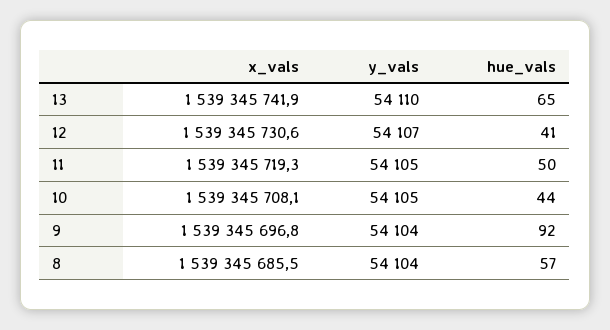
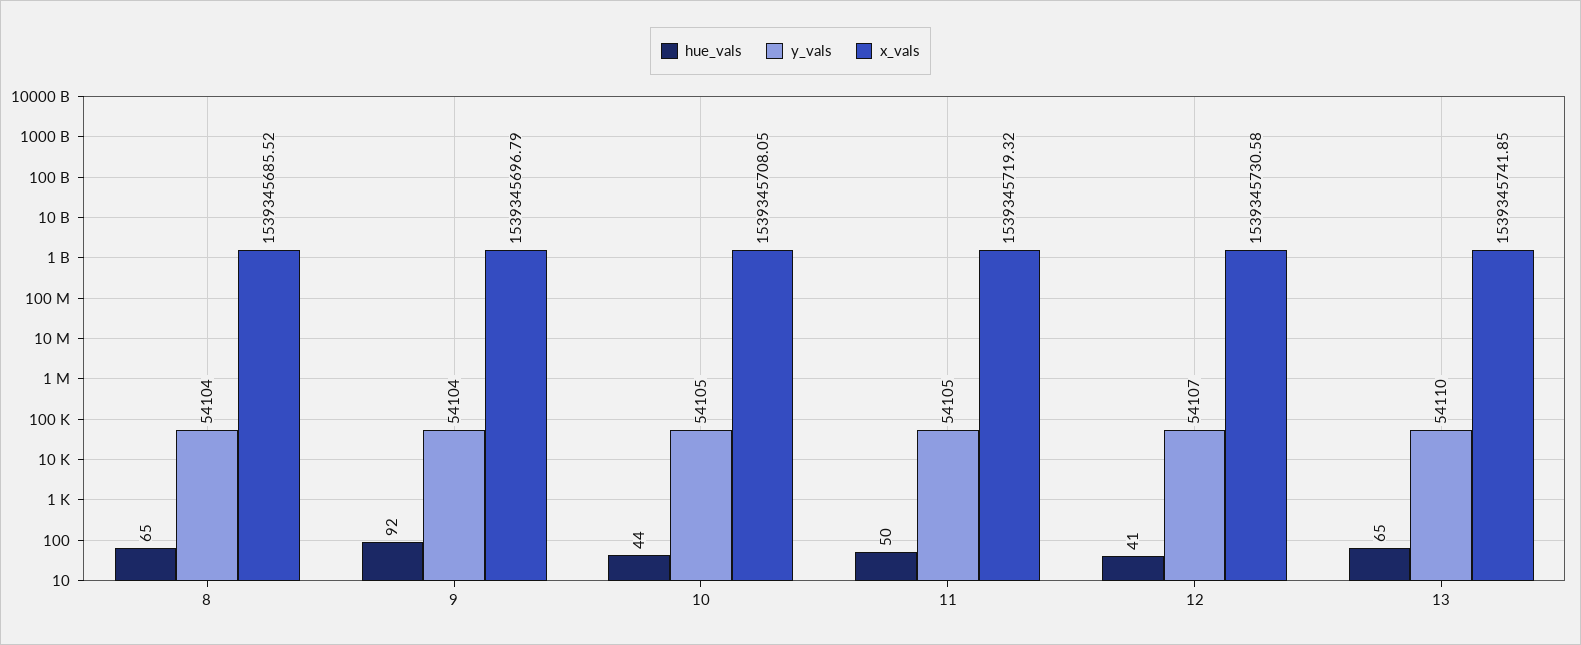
hue_vals, 8: 57 -> 65

